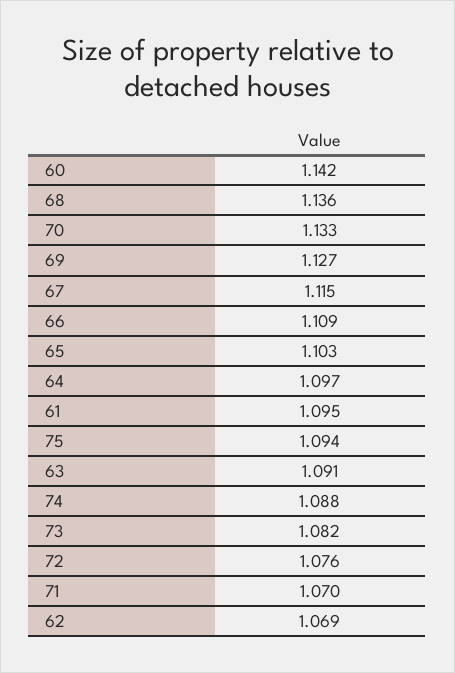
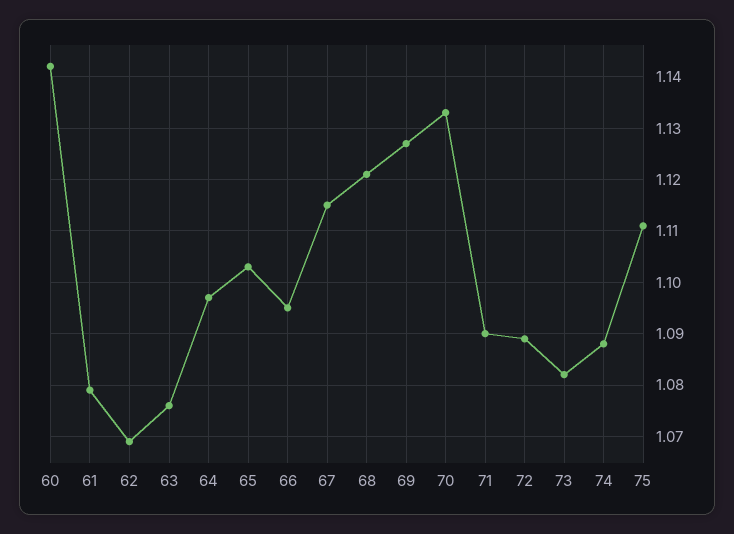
68: 1.136 -> 1.12
66: 1.109 -> 1.095
61: 1.095 -> 1.08
75: 1.094 -> 1.11
63: 1.091 -> 1.075
72: 1.076 -> 1.09
71: 1.07 -> 1.09

